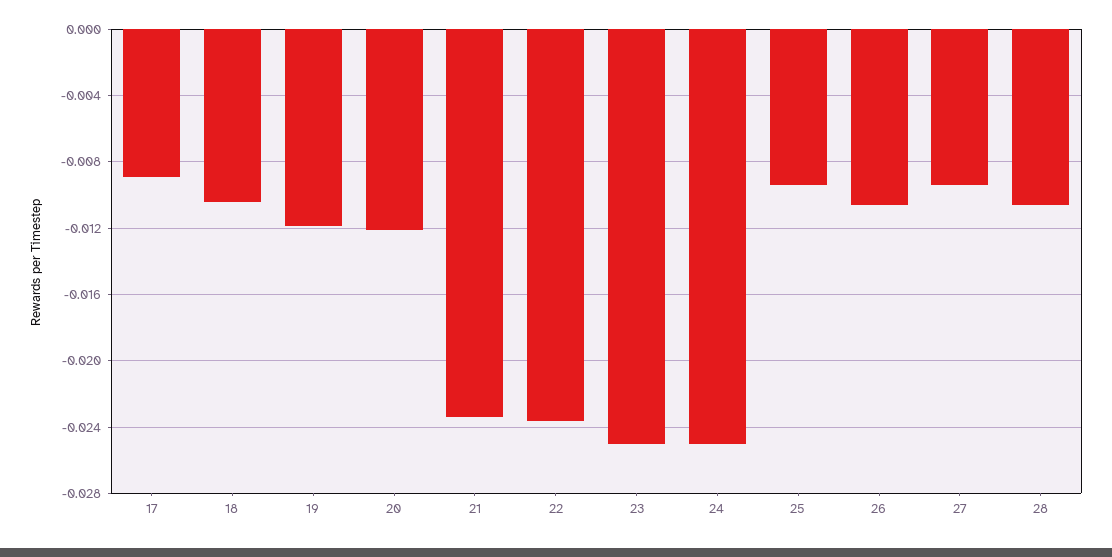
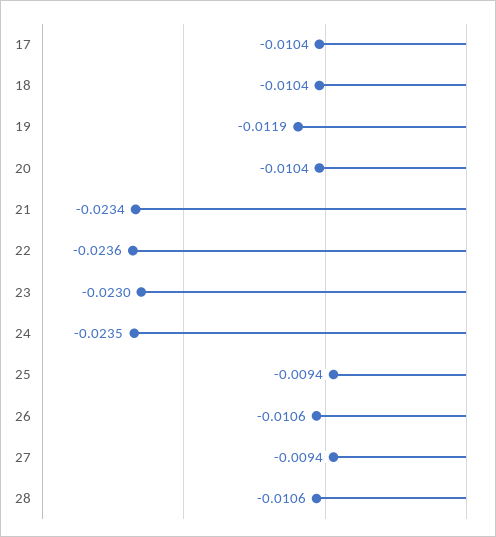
17: -0.009 -> -0.0104
20: -0.012 -> -0.0104
23: -0.025 -> -0.023
24: -0.025 -> -0.0235

